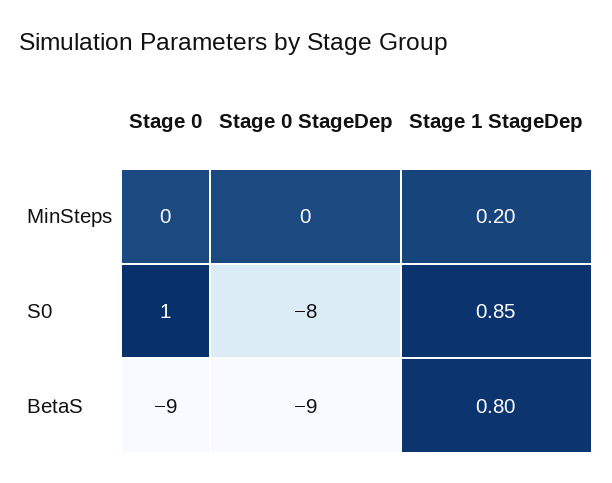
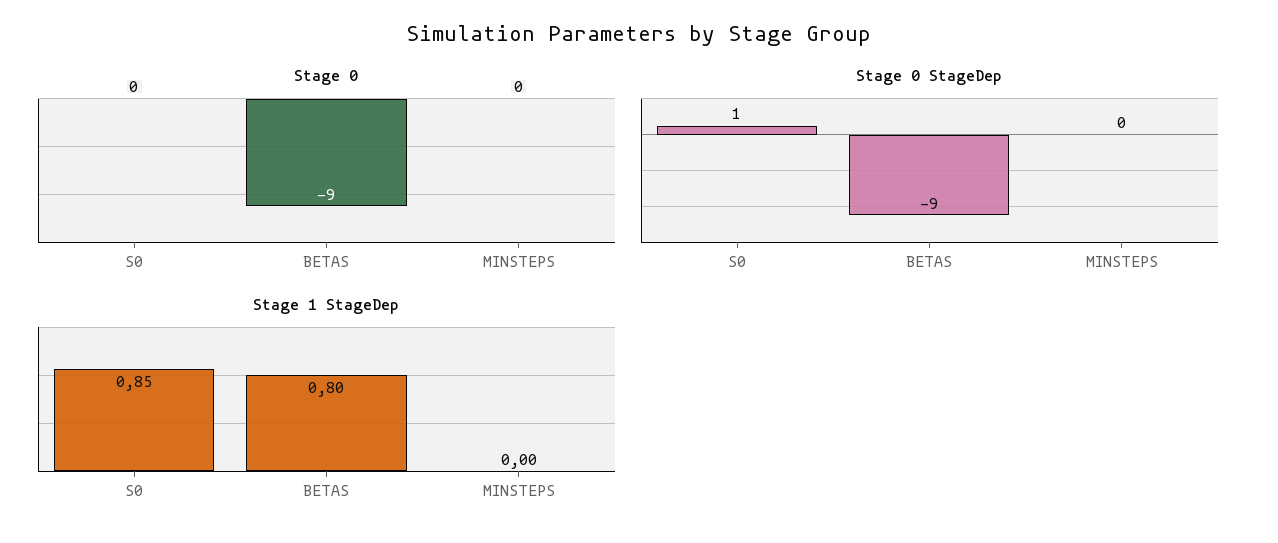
Stage 1 StageDep, MinSteps: 0.2 -> 0
Stage 0, S0: 1 -> 0
Stage 0 StageDep, S0: -8 -> 1

